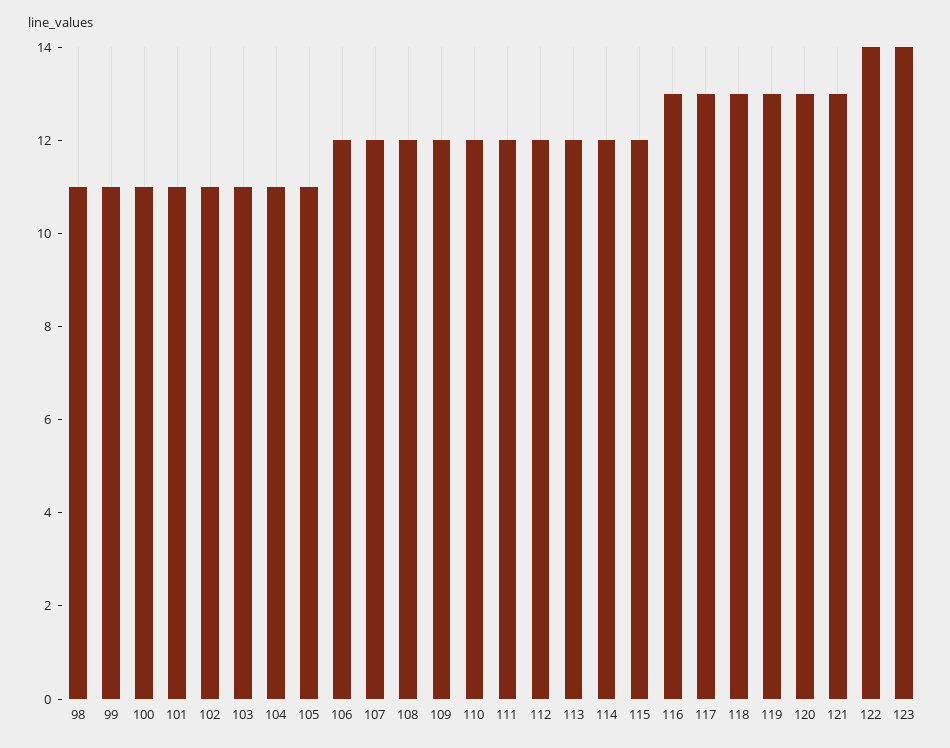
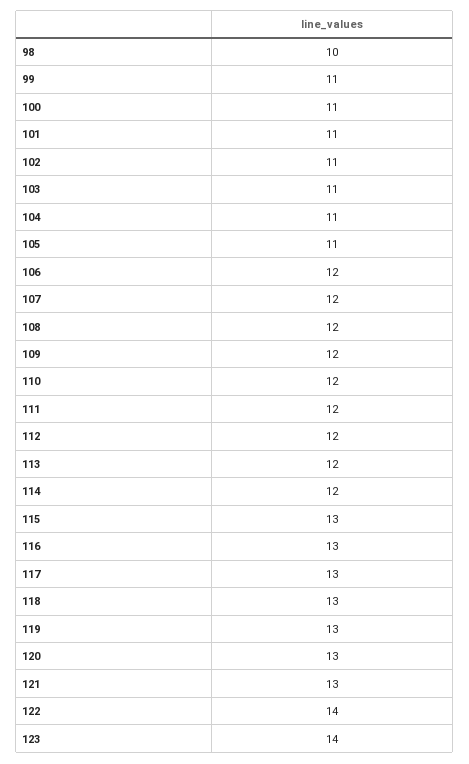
98: 11 -> 10
115: 12 -> 13

